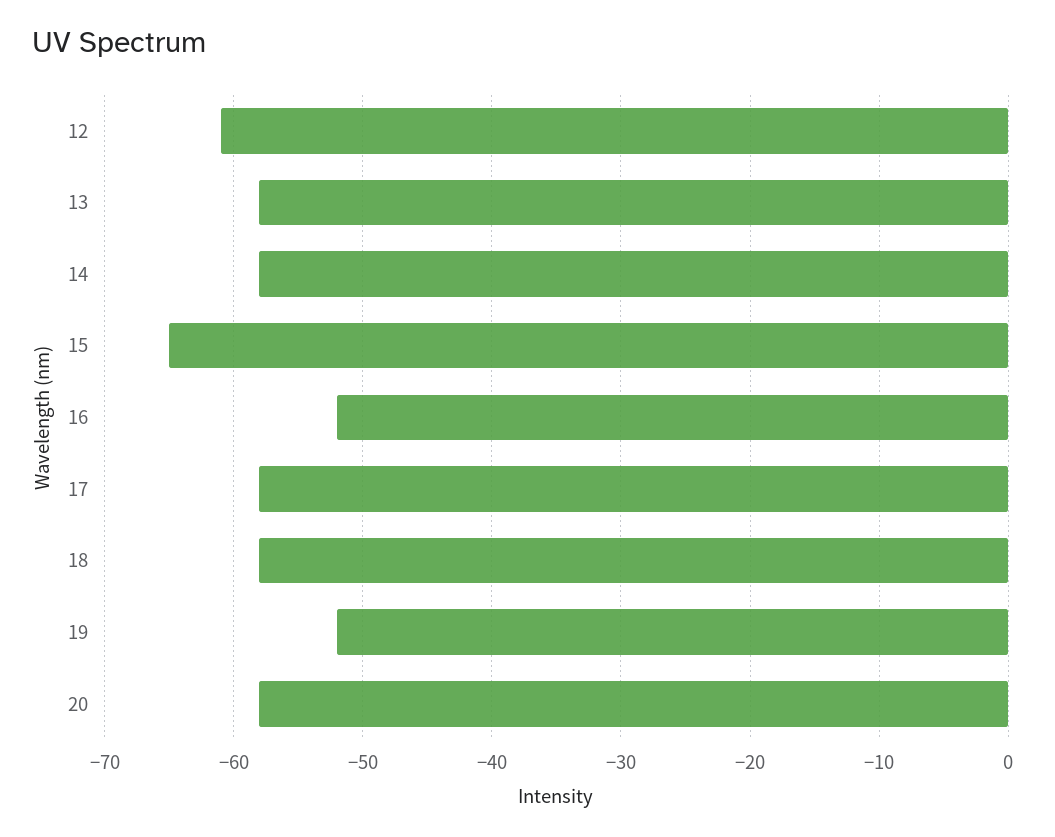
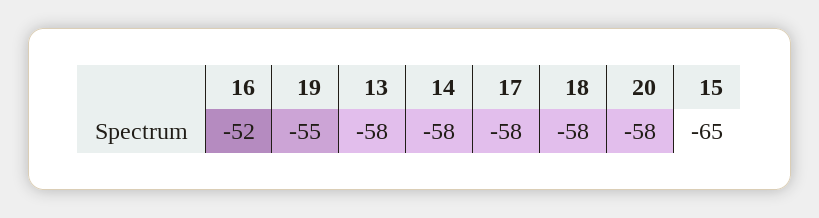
12: -61 -> none
19: -52 -> -55

